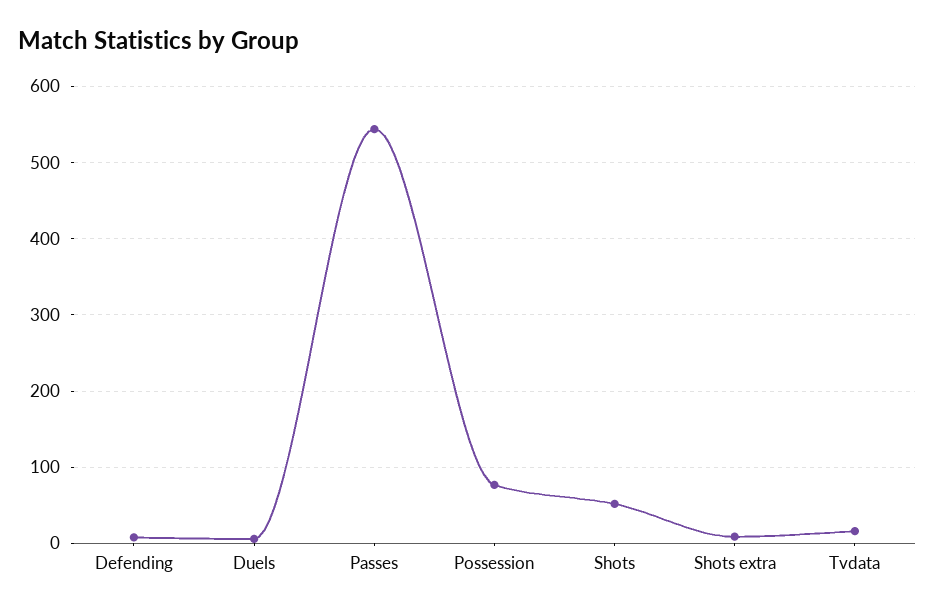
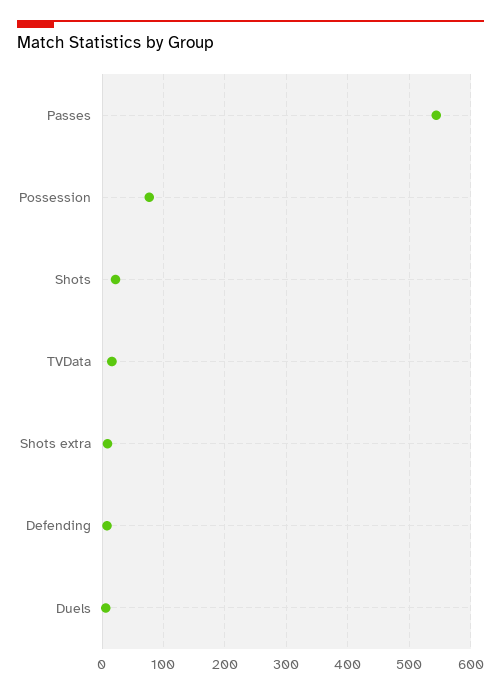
Shots: 50 -> 20

